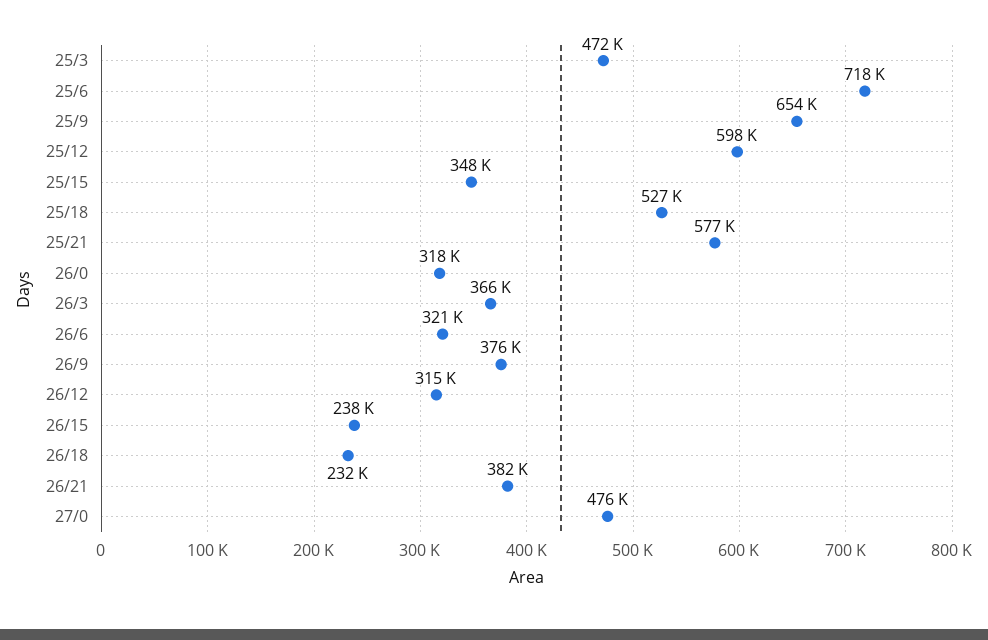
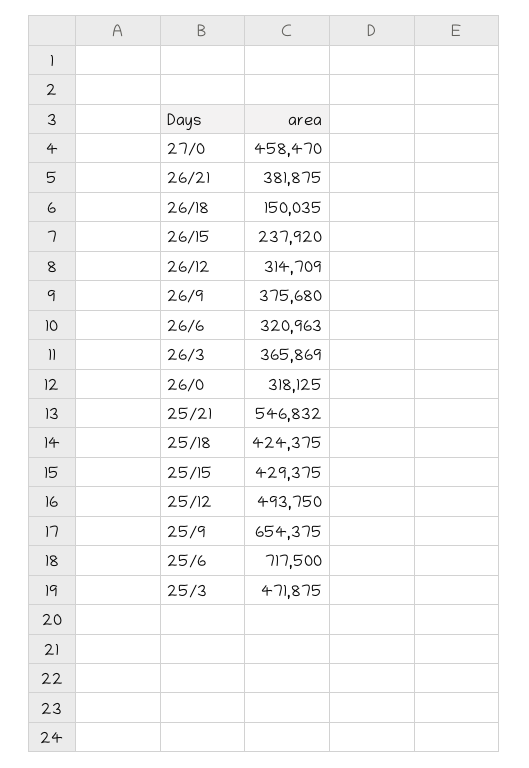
25/12: 598000 -> 493750
25/15: 348000 -> 429375
25/18: 527000 -> 424375
25/21: 577000 -> 546832
26/18: 232000 -> 150035
27/0: 476000 -> 458470

